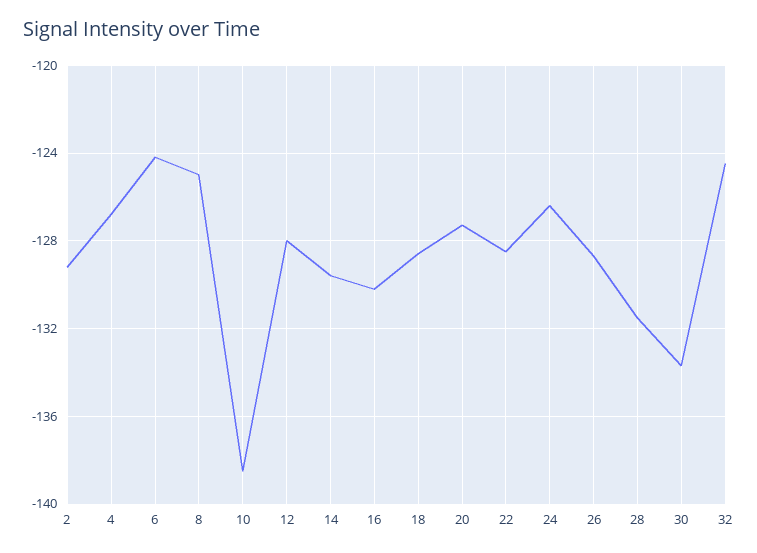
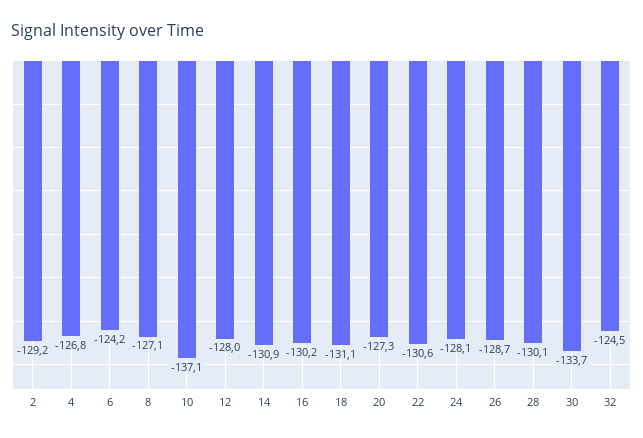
8: -125 -> -127.1
10: -138.5 -> -137.1
14: -129.5 -> -130.9
18: -128.5 -> -131.1
22: -128.5 -> -130.6
24: -126.5 -> -128.1
28: -131.5 -> -130.1

